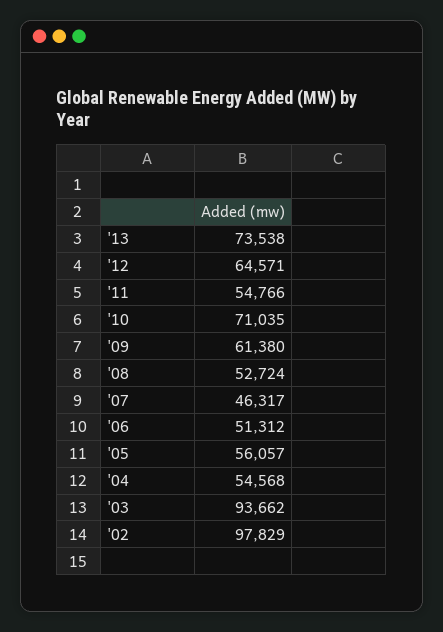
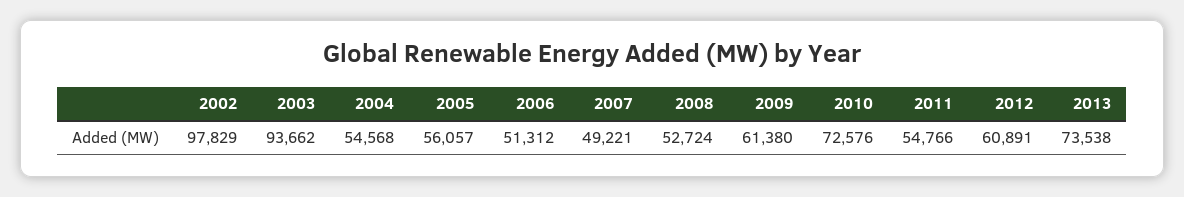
'12: 64571 -> 60891
'10: 71035 -> 72576
'07: 46317 -> 49221

